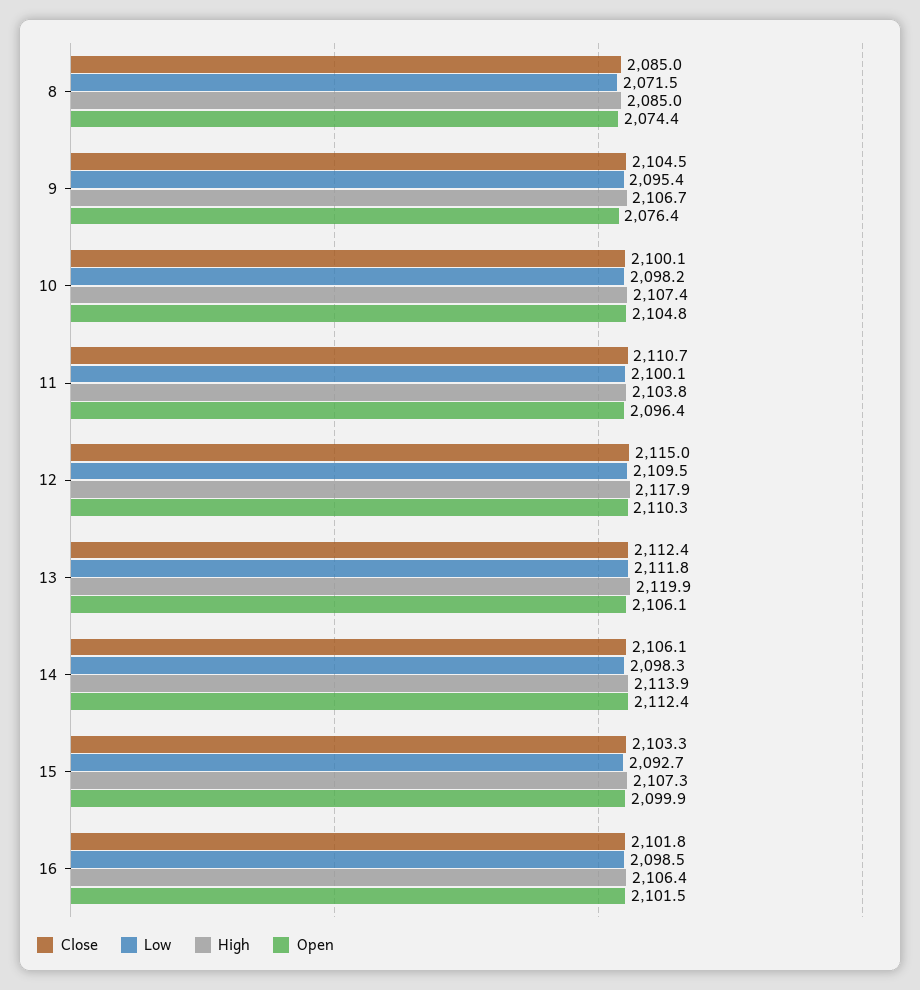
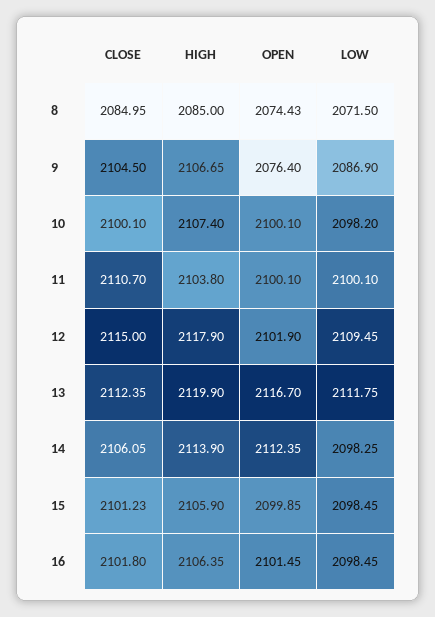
Low, 9: 2095.4 -> 2086.9
Open, 10: 2104.8 -> 2100.1
Open, 11: 2096.4 -> 2100.1
Open, 12: 2110.3 -> 2101.9
Open, 13: 2106.1 -> 2116.7
Close, 15: 2103.3 -> 2101.23
Low, 15: 2092.7 -> 2098.45
High, 15: 2107.3 -> 2105.9

